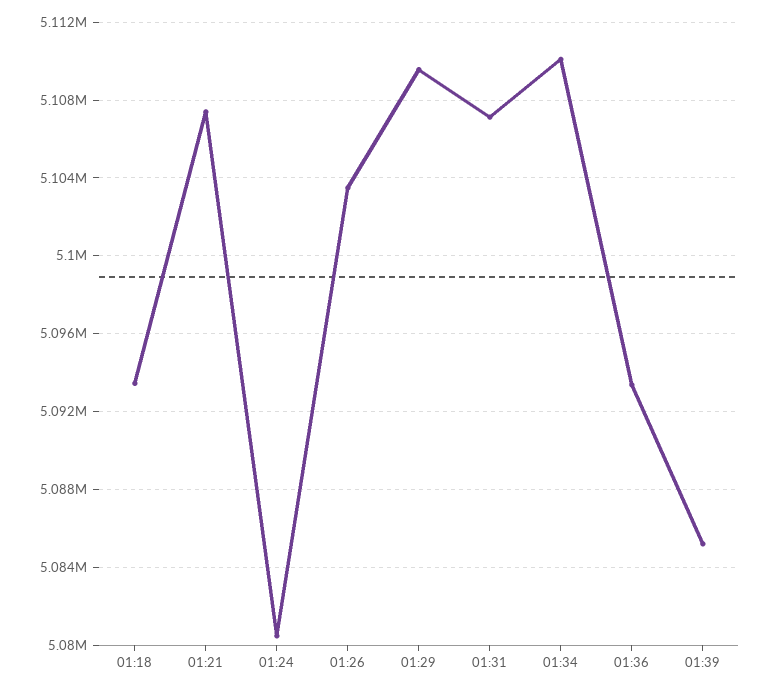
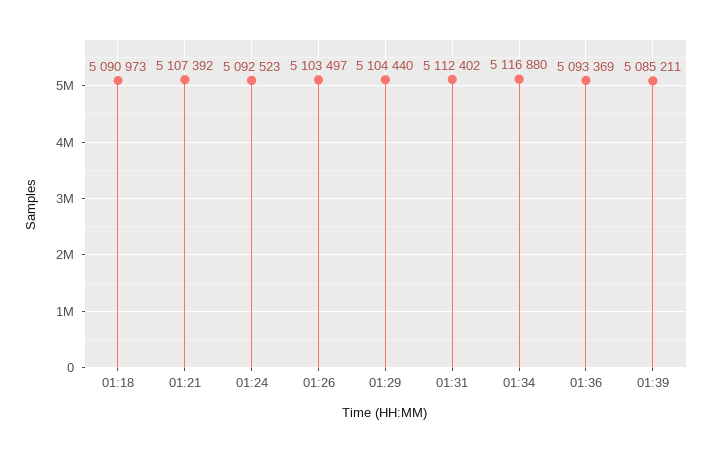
01:18: 5093500 -> 5090973
01:24: 5080500 -> 5092523
01:29: 5109500 -> 5104440
01:31: 5107000 -> 5112402
01:34: 5110000 -> 5116880

